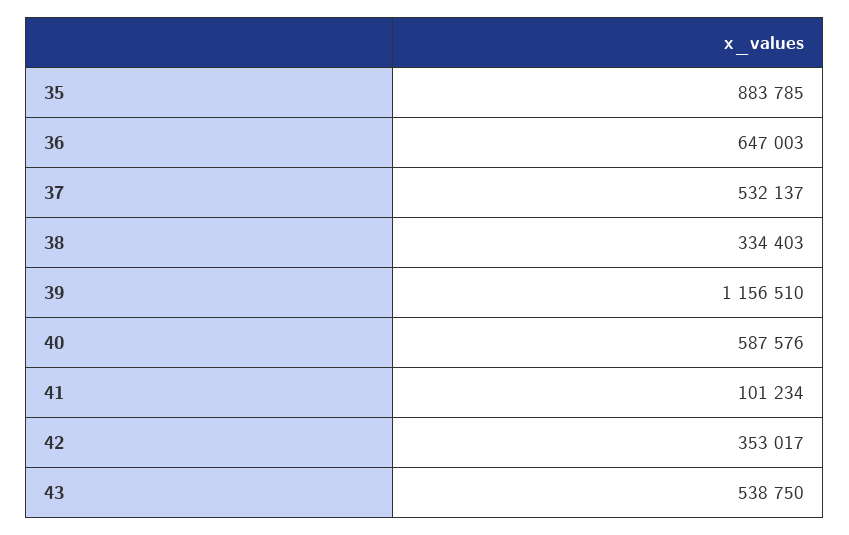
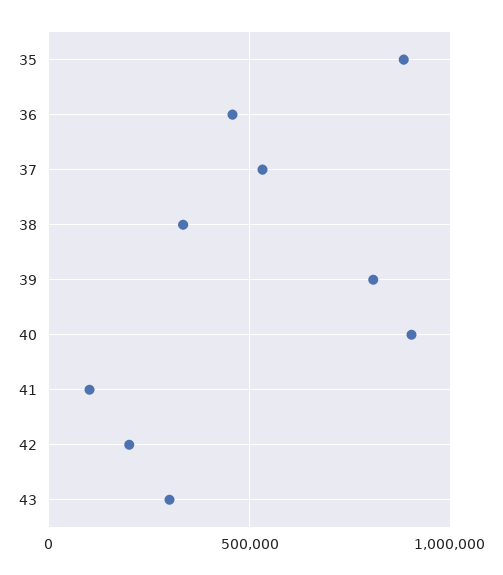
36: 647003 -> 450000
39: 1156510 -> 800000
40: 587576 -> 900000
42: 353017 -> 200000
43: 538750 -> 300000

